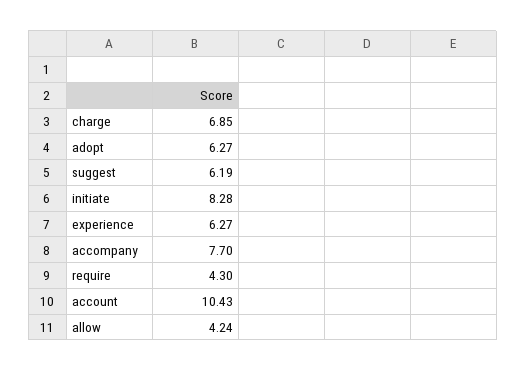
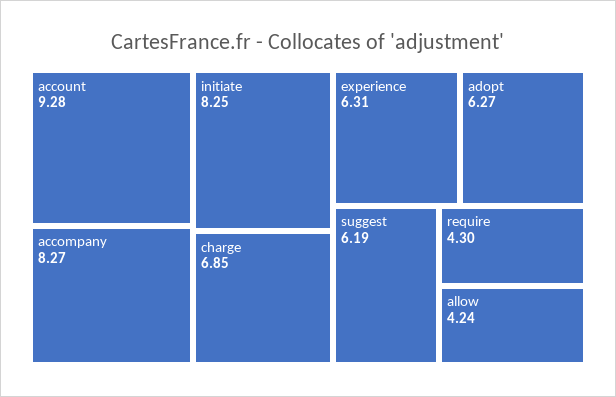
initiate: 8.28 -> 8.25
experience: 6.27 -> 6.31
accompany: 7.7 -> 8.27
account: 10.43 -> 9.28

